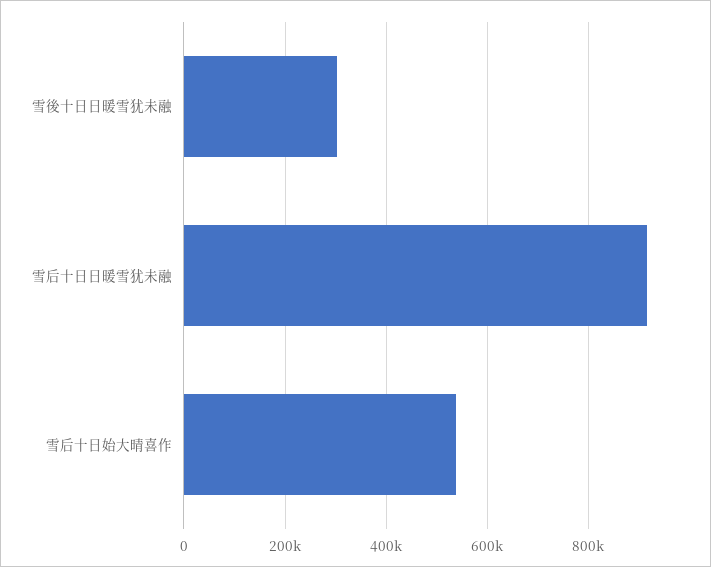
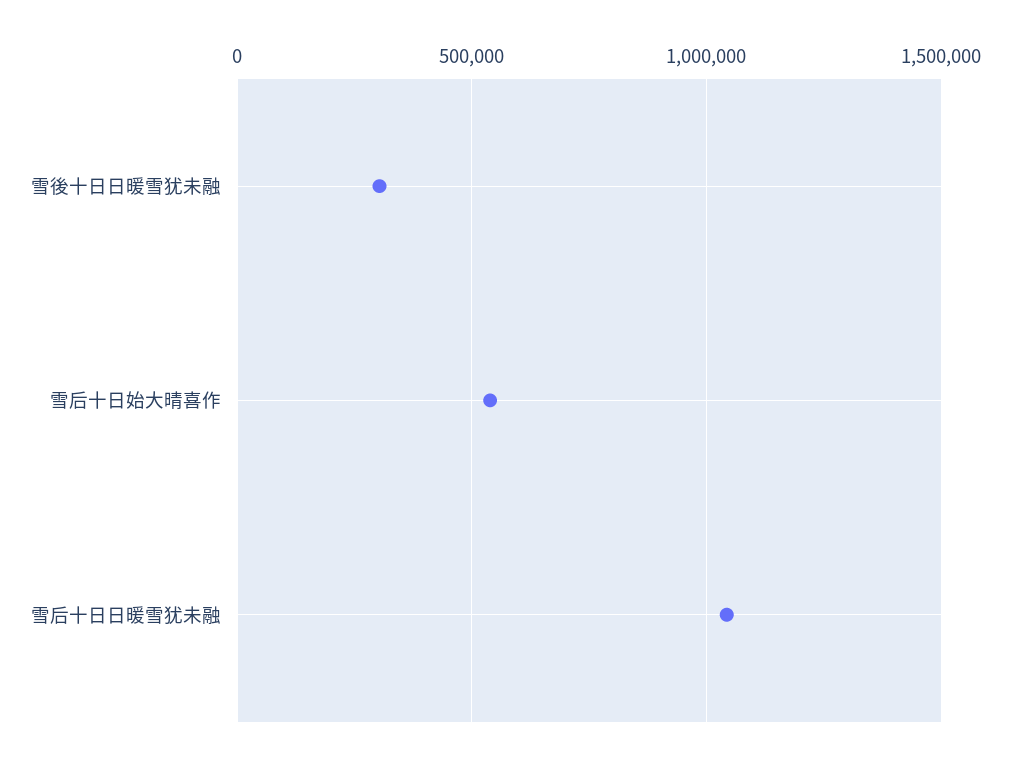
雪后十日日暖雪犹未融: 920000 -> 1050000

